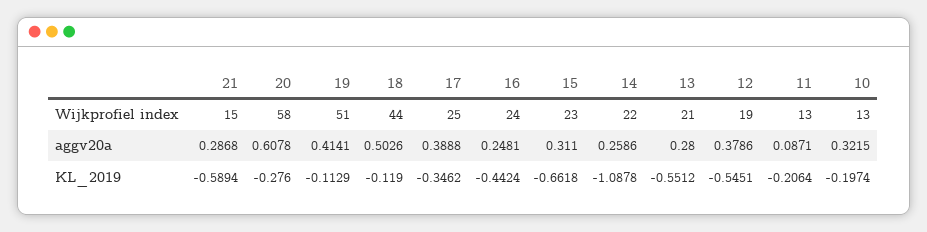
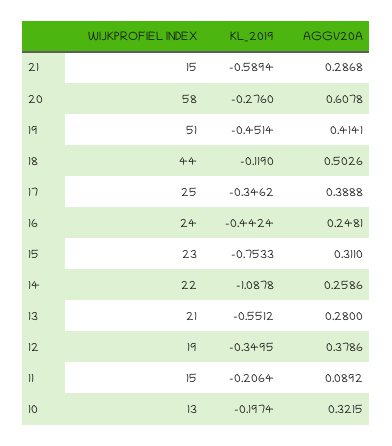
11, Wijkprofiel index: 13 -> 15
11, aggv20a: 0.0871 -> 0.0892
19, KL_2019: -0.1129 -> -0.4514
15, KL_2019: -0.6618 -> -0.7533
12, KL_2019: -0.5451 -> -0.3495

